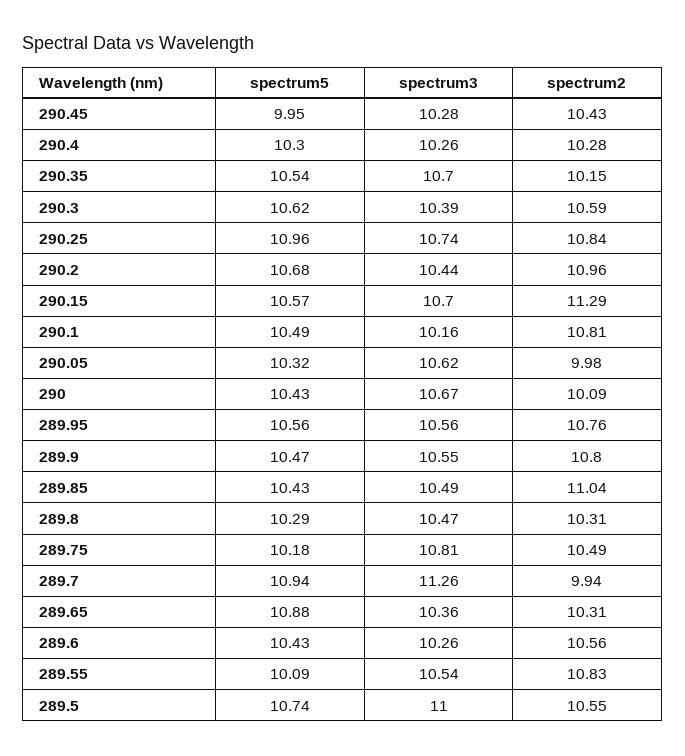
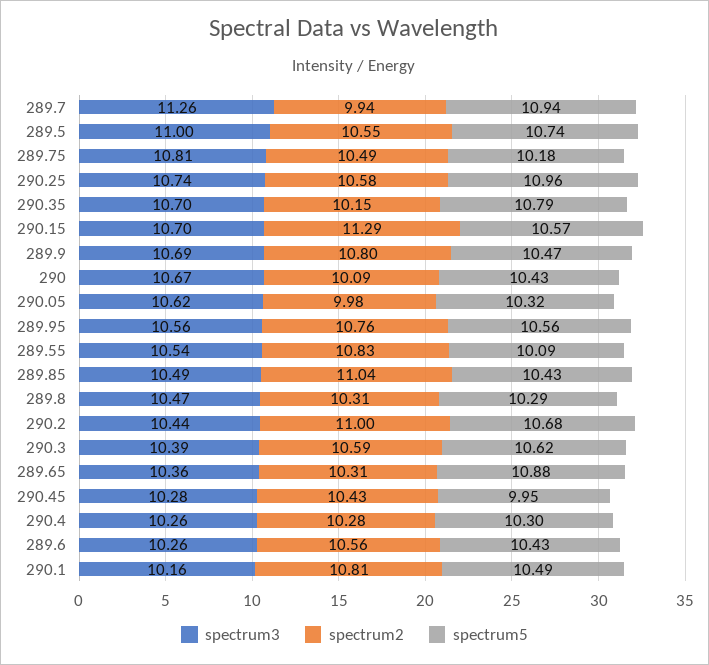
spectrum5, 290.35: 10.54 -> 10.79
spectrum2, 290.25: 10.84 -> 10.58
spectrum2, 290.2: 10.96 -> 11
spectrum3, 289.9: 10.55 -> 10.69

